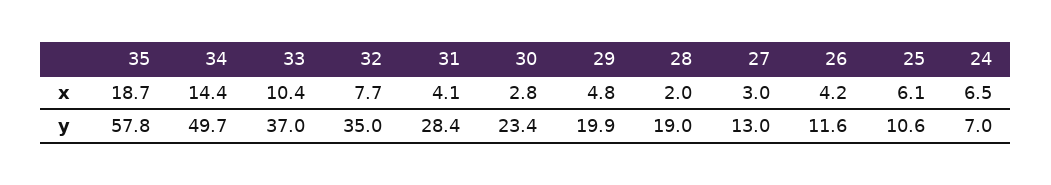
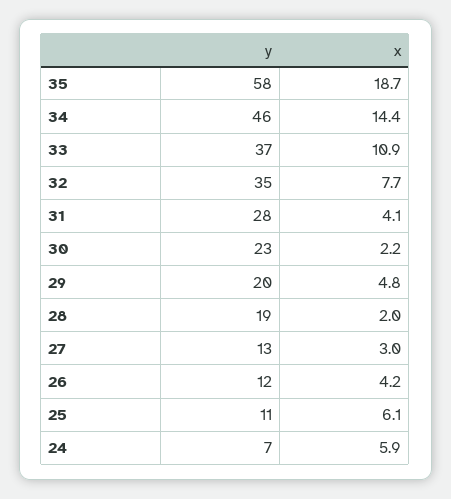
33, x: 10.4 -> 10.9
30, x: 2.8 -> 2.2
24, x: 6.5 -> 5.9
34, y: 49.7 -> 46

